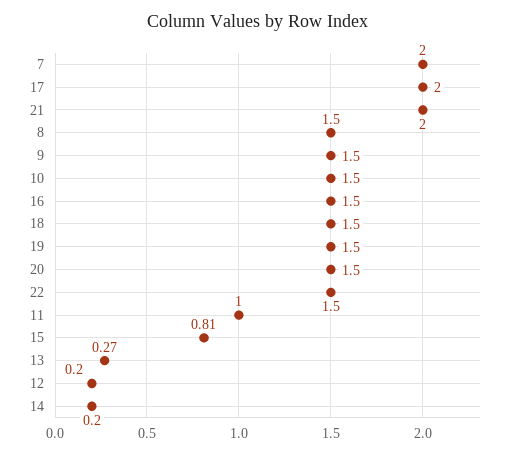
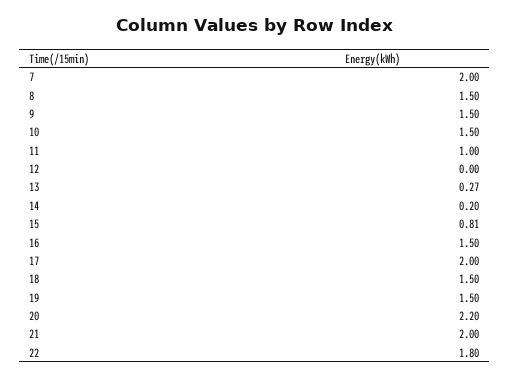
20: 1.5 -> 2.2
22: 1.5 -> 1.8
12: 0.2 -> 0

